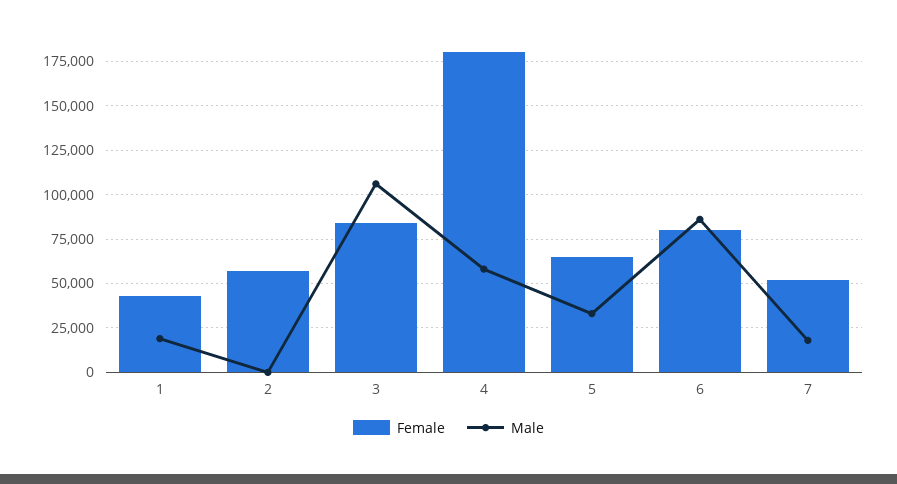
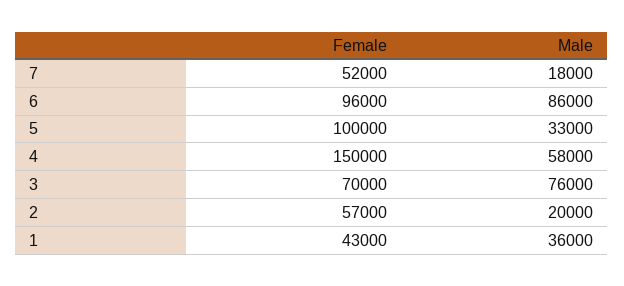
Male, 1: 20000 -> 36000
Male, 2: 0 -> 20000
Female, 3: 85000 -> 70000
Male, 3: 105000 -> 76000
Female, 4: 180000 -> 150000
Female, 5: 65000 -> 100000
Female, 6: 80000 -> 96000

